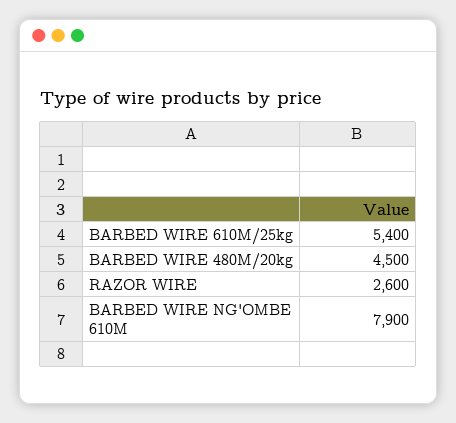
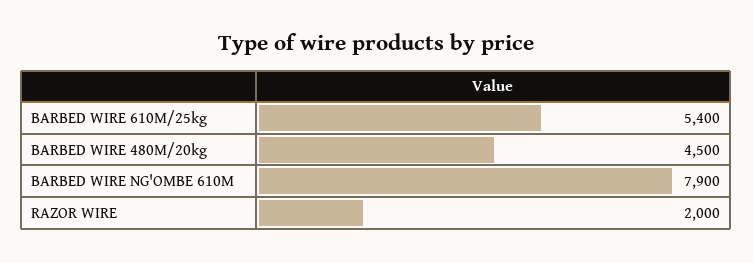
RAZOR WIRE: 2600 -> 2000

